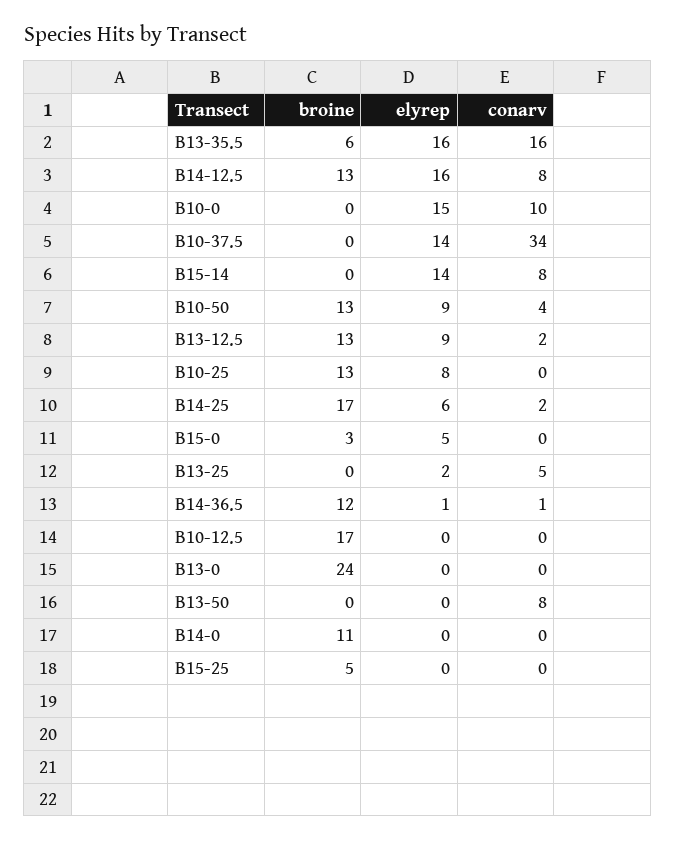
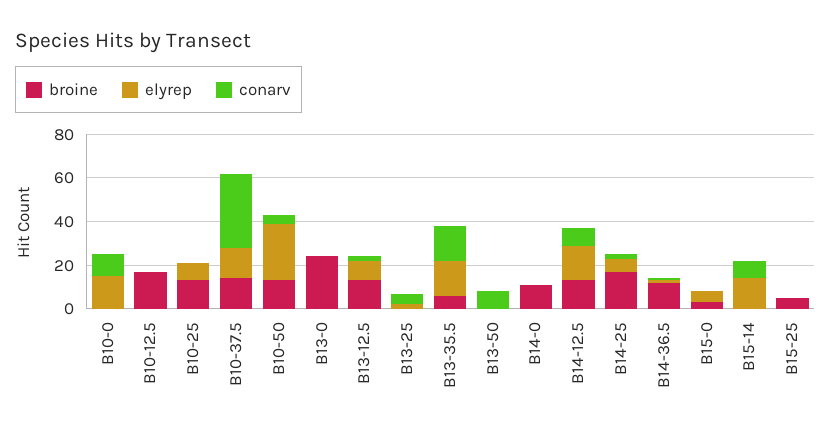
broine, B10-37.5: 0 -> 15
elyrep, B10-50: 9 -> 25

